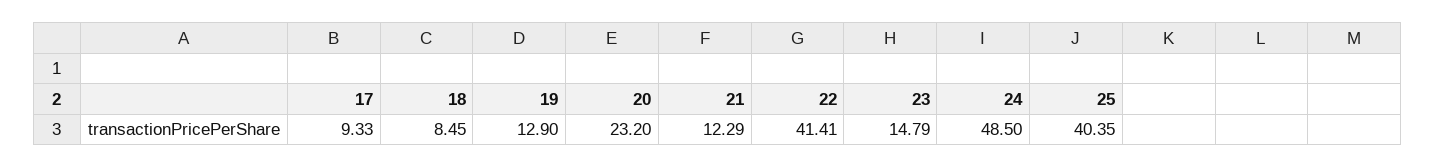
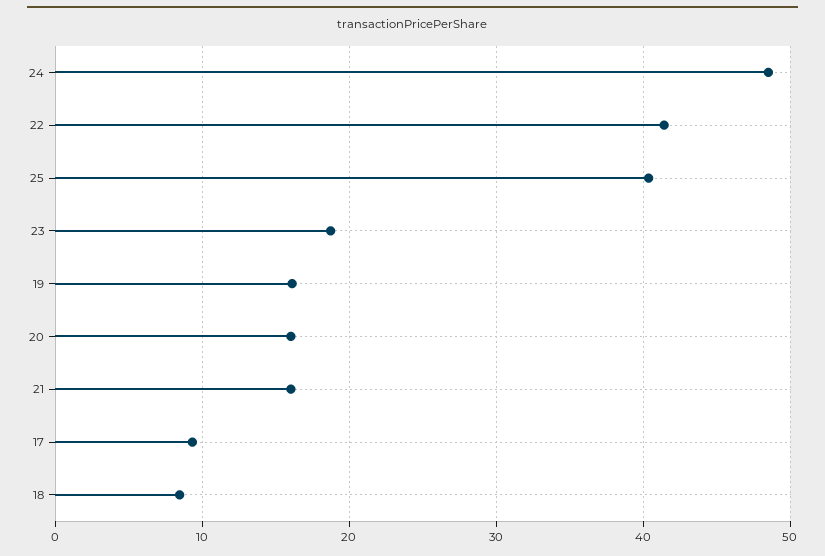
19: 12.9 -> 16
20: 23.2 -> 16
21: 12.29 -> 16
23: 14.79 -> 19

